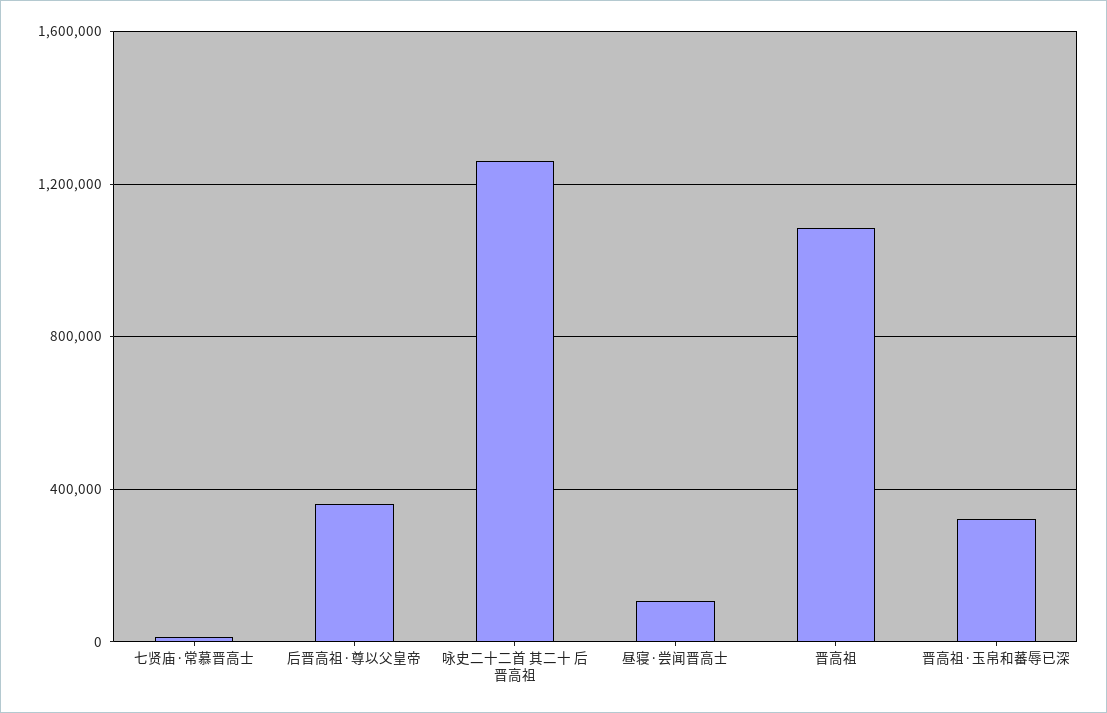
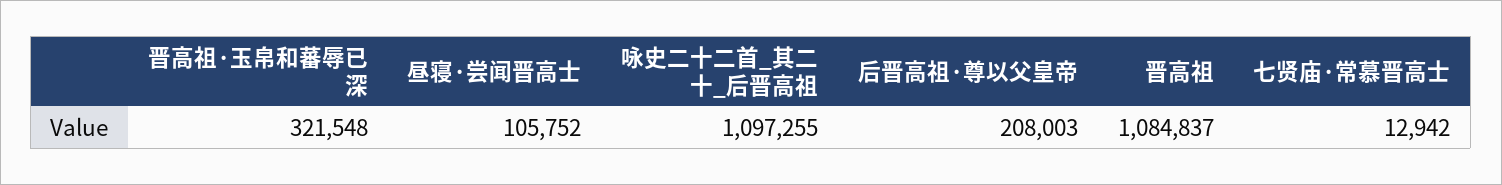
后晋高祖·尊以父皇帝: 350000 -> 208003
咏史二十二首 其二十 后晋高祖: 1250000 -> 1097255

